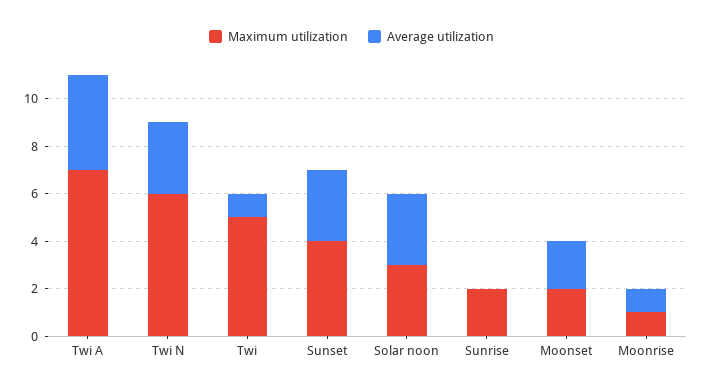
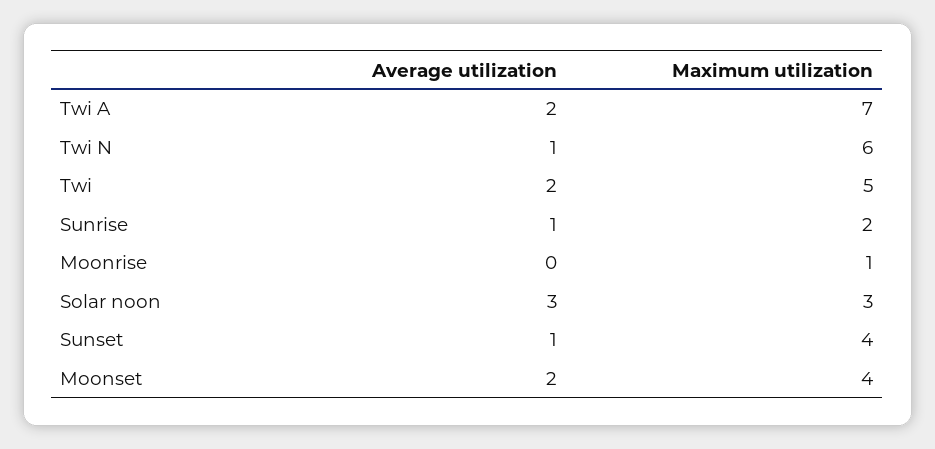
Average utilization, Twi A: 4 -> 2
Average utilization, Twi N: 3 -> 1
Average utilization, Twi: 1 -> 2
Average utilization, Sunset: 3 -> 1
Average utilization, Sunrise: 0 -> 1
Maximum utilization, Moonset: 2 -> 4
Average utilization, Moonrise: 1 -> 0

